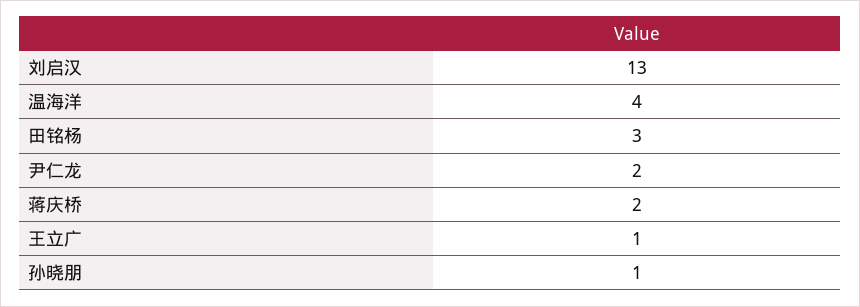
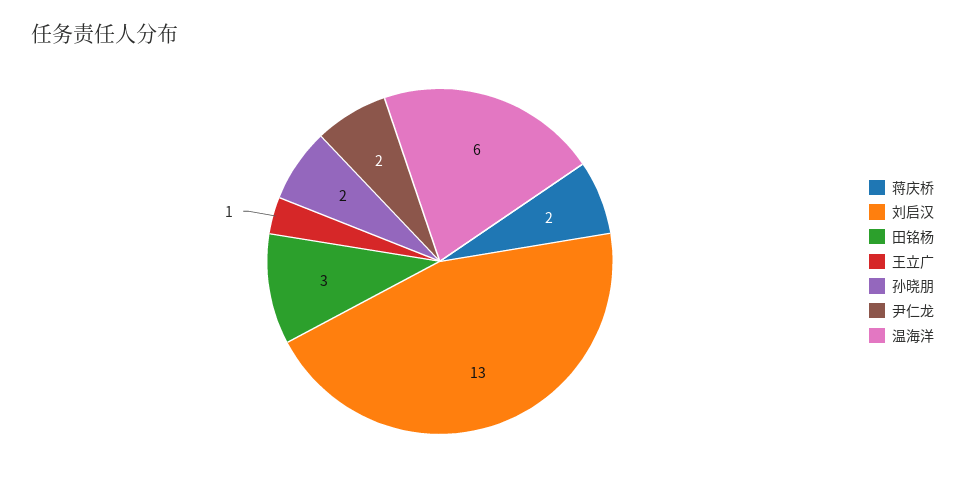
温海洋: 4 -> 6
孙晓朋: 1 -> 2

